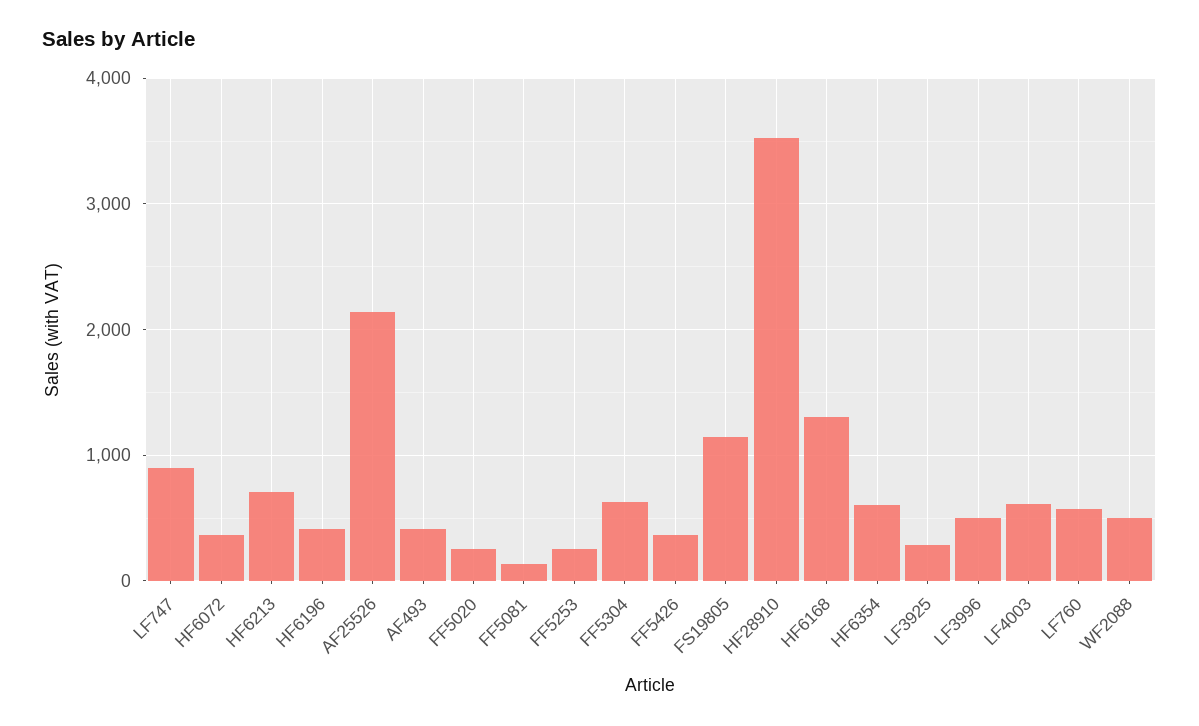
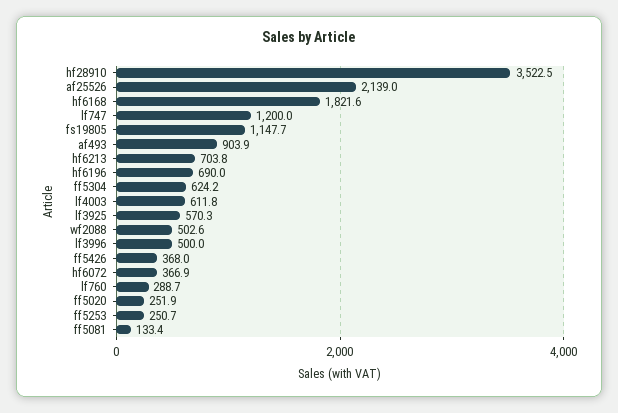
LF747: 900 -> 1200
HF6196: 400 -> 690
AF493: 400 -> 903.9
HF6168: 1300 -> 1821.6
HF6354: 600 -> none
LF3925: 300 -> 570.3
LF760: 600 -> 288.7

